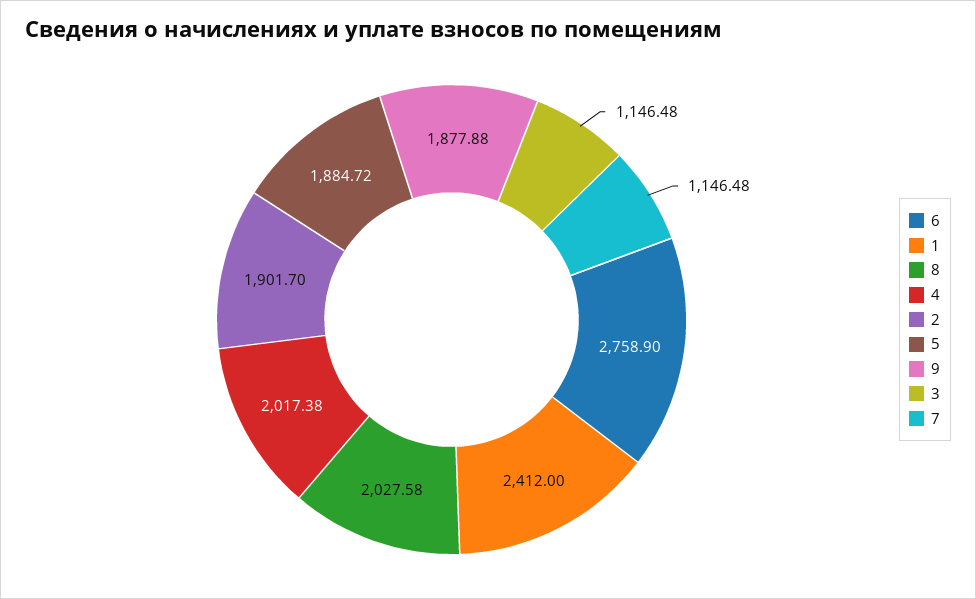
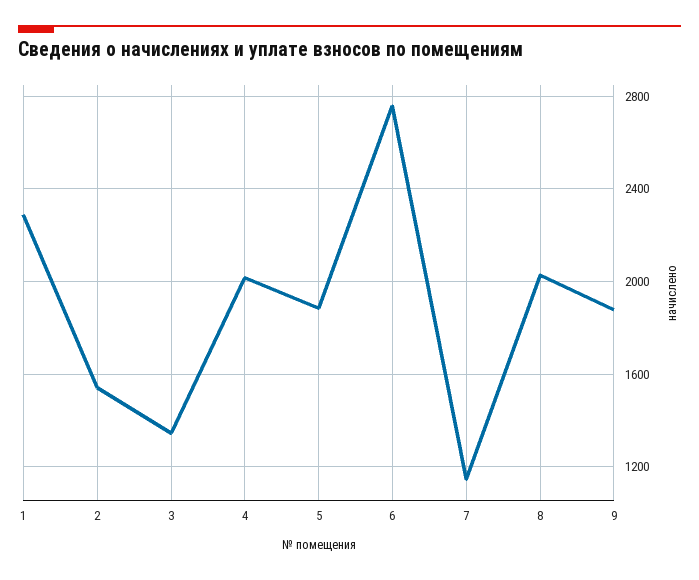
1: 2412 -> 2300
2: 1901.7 -> 1550
3: 1146.48 -> 1350

